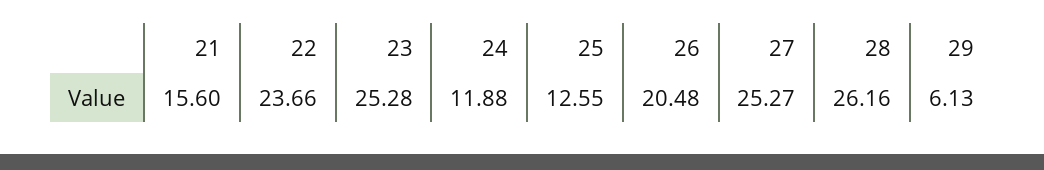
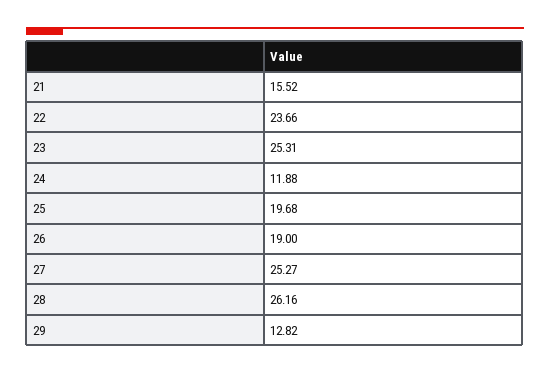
21: 15.6 -> 15.52
23: 25.28 -> 25.31
25: 12.55 -> 19.68
26: 20.48 -> 19
29: 6.13 -> 12.82

